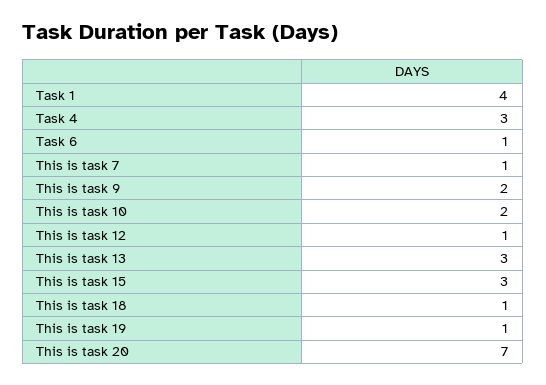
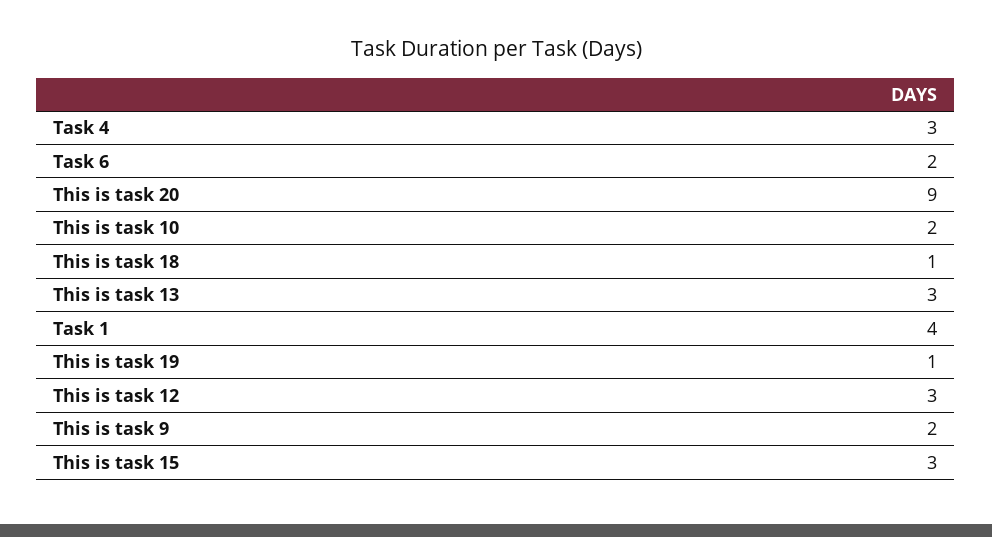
Task 6: 1 -> 2
This is task 7: 1 -> none
This is task 12: 1 -> 3
This is task 20: 7 -> 9

